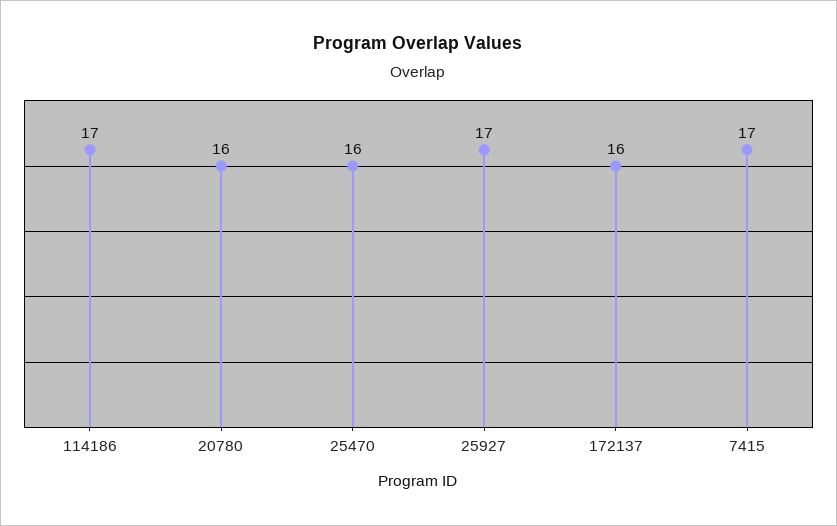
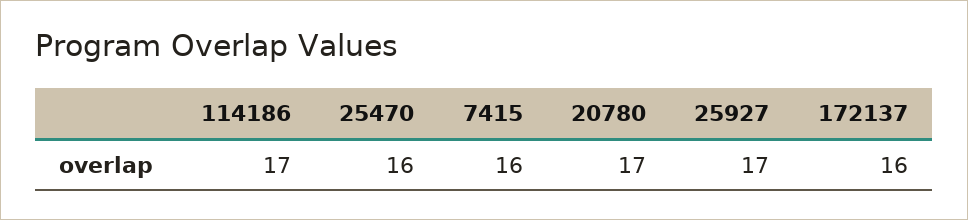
20780: 16 -> 17
7415: 17 -> 16

